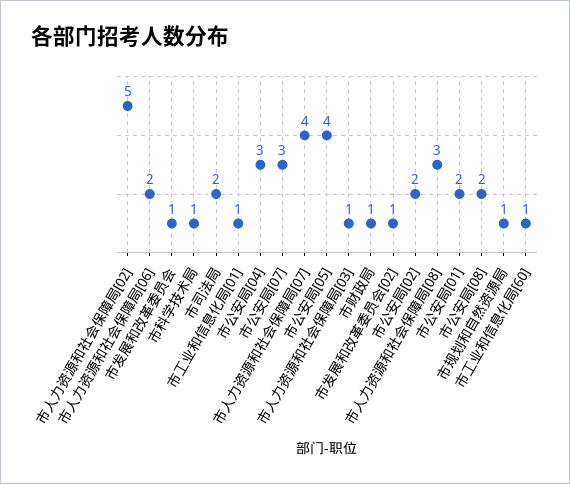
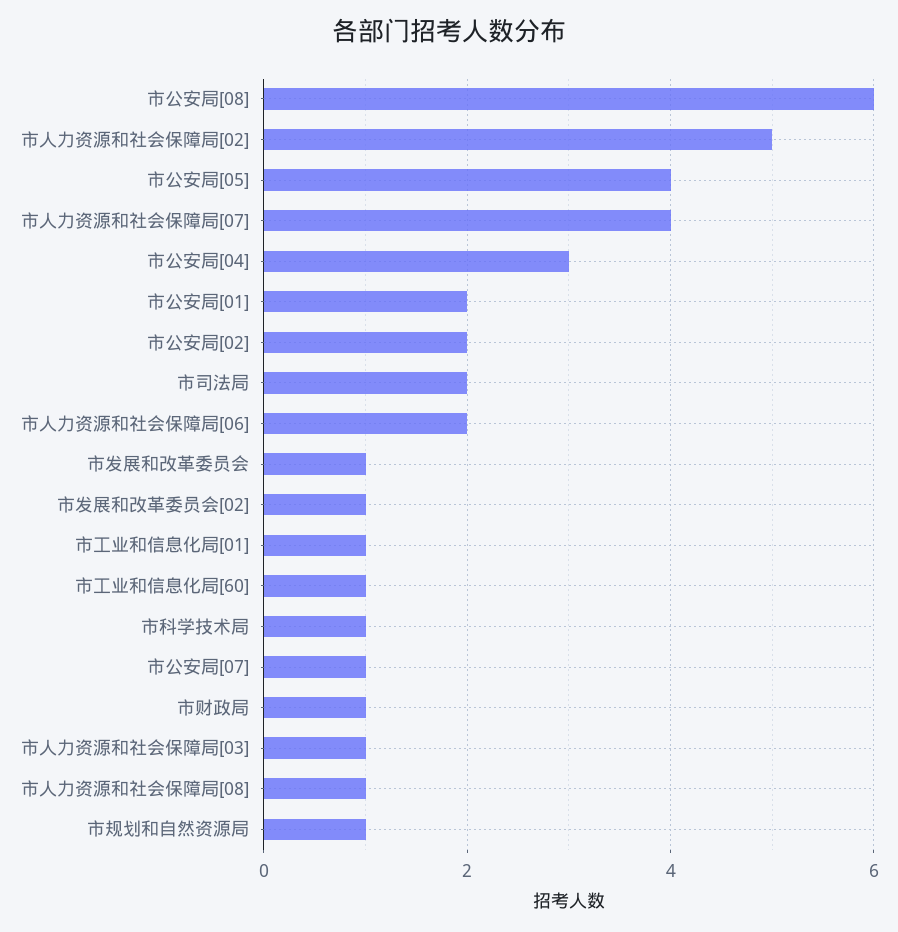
市公安局[07]: 3 -> 1
市人力资源和社会保障局[08]: 3 -> 1
市公安局[08]: 2 -> 6

